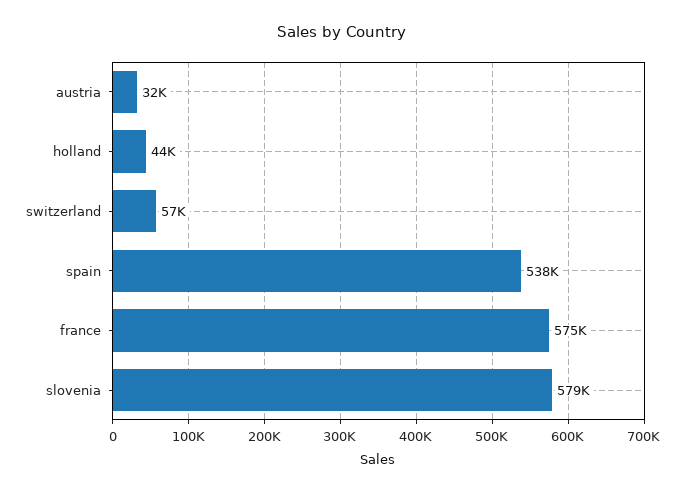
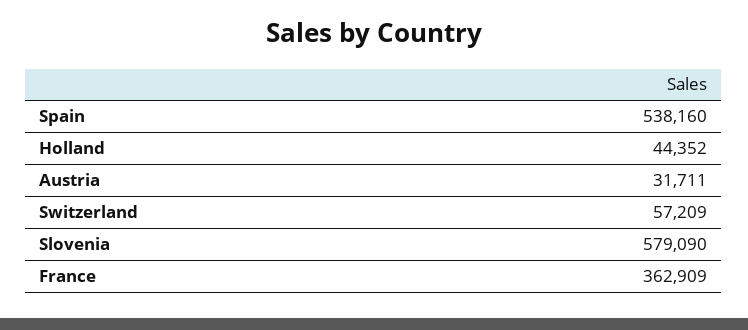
france: 575000 -> 362909

